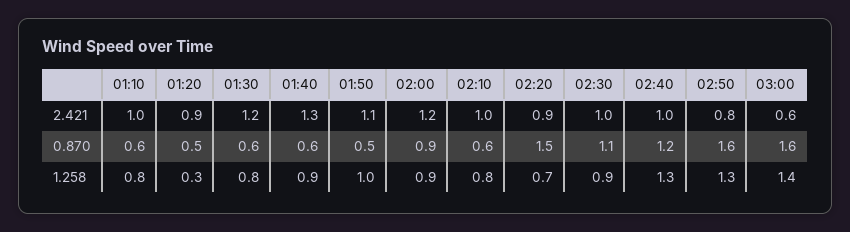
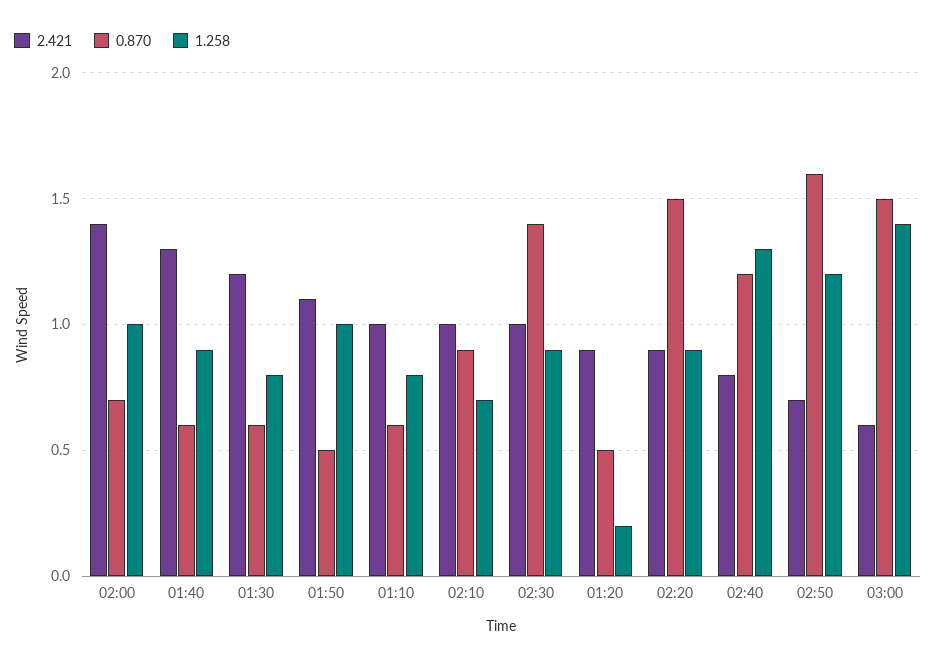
2.421, 02:00: 1.2 -> 1.4
2.421, 02:40: 1 -> 0.8
2.421, 02:50: 0.8 -> 0.7
0.870, 02:00: 0.9 -> 0.7
0.870, 02:10: 0.6 -> 0.9
0.870, 02:30: 1.1 -> 1.4
0.870, 03:00: 1.6 -> 1.5
1.258, 01:20: 0.3 -> 0.2
1.258, 02:00: 0.9 -> 1
1.258, 02:10: 0.8 -> 0.7
1.258, 02:20: 0.7 -> 0.9
1.258, 02:50: 1.3 -> 1.2

